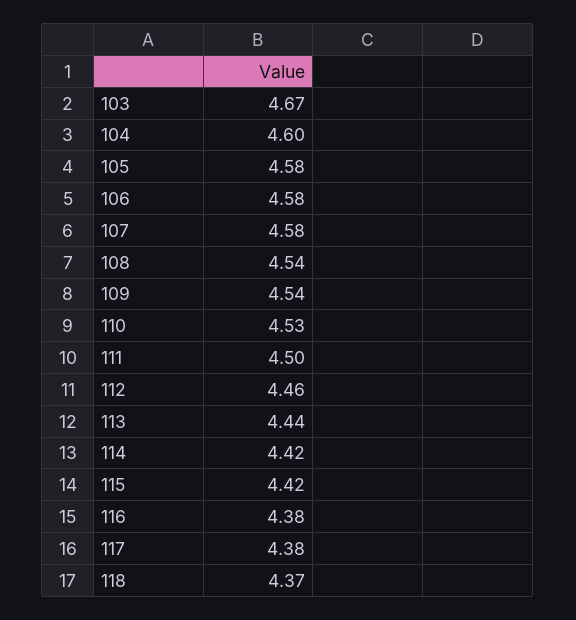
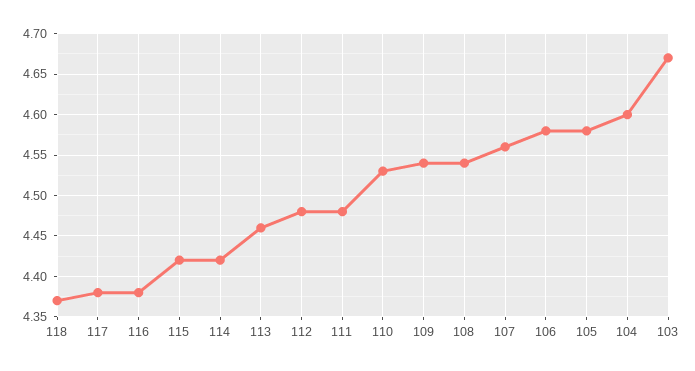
107: 4.58 -> 4.56
111: 4.5 -> 4.48
112: 4.46 -> 4.48
113: 4.44 -> 4.46

